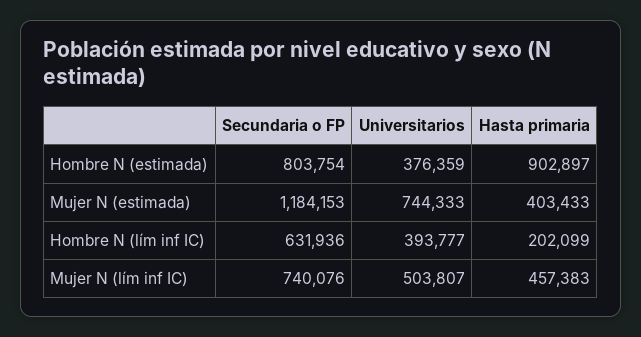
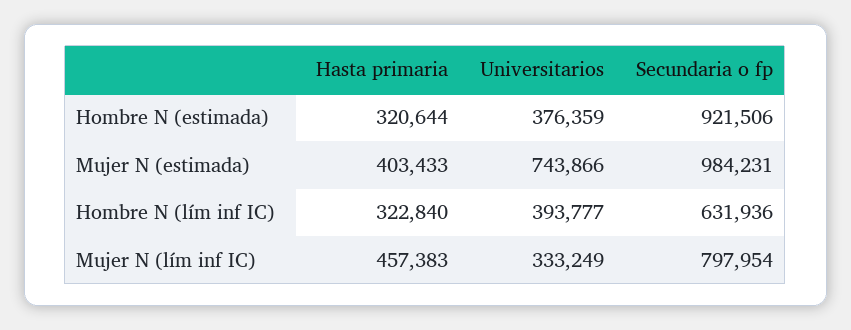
Secundaria o FP, Hombre N (estimada): 803754 -> 921506
Hasta primaria, Hombre N (estimada): 902897 -> 320644
Secundaria o FP, Mujer N (estimada): 1184153 -> 984231
Universitarios, Mujer N (estimada): 744333 -> 743866
Hasta primaria, Hombre N (lím inf IC): 202099 -> 322840
Secundaria o FP, Mujer N (lím inf IC): 740076 -> 797954
Universitarios, Mujer N (lím inf IC): 503807 -> 333249

